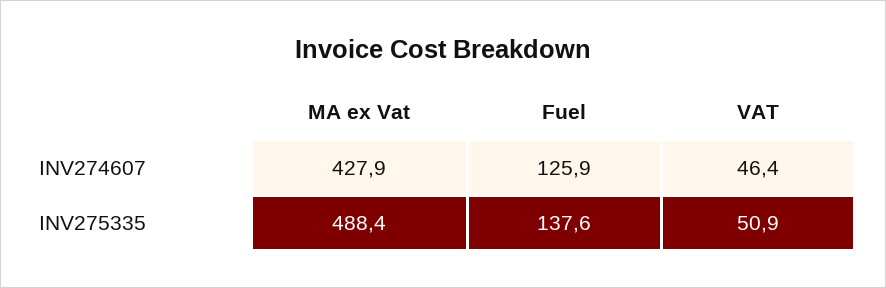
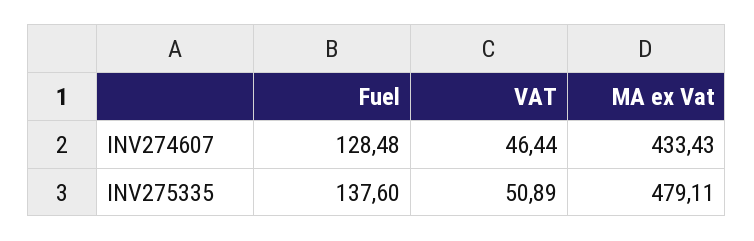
MA ex Vat, INV274607: 427.9 -> 433.43
Fuel, INV274607: 125.9 -> 128.48
MA ex Vat, INV275335: 488.4 -> 479.11

